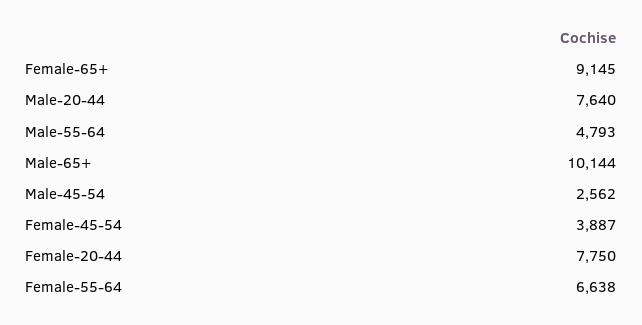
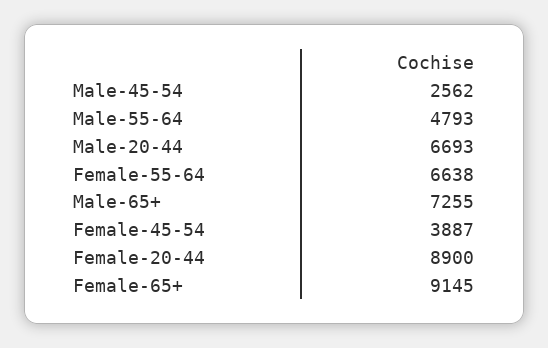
Male-20-44: 7640 -> 6693
Male-65+: 10144 -> 7255
Female-20-44: 7750 -> 8900

